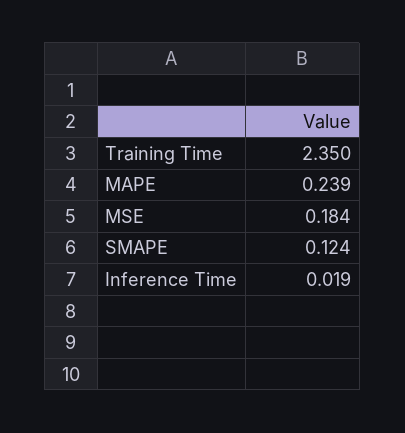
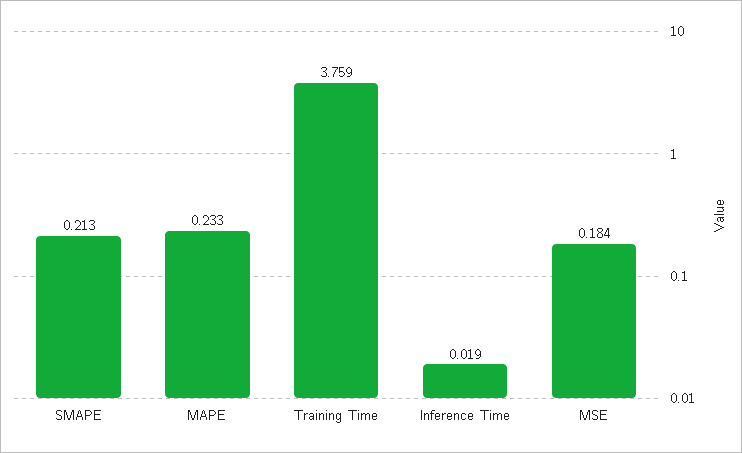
Training Time: 2.35 -> 3.759
MAPE: 0.239 -> 0.233
SMAPE: 0.124 -> 0.213

